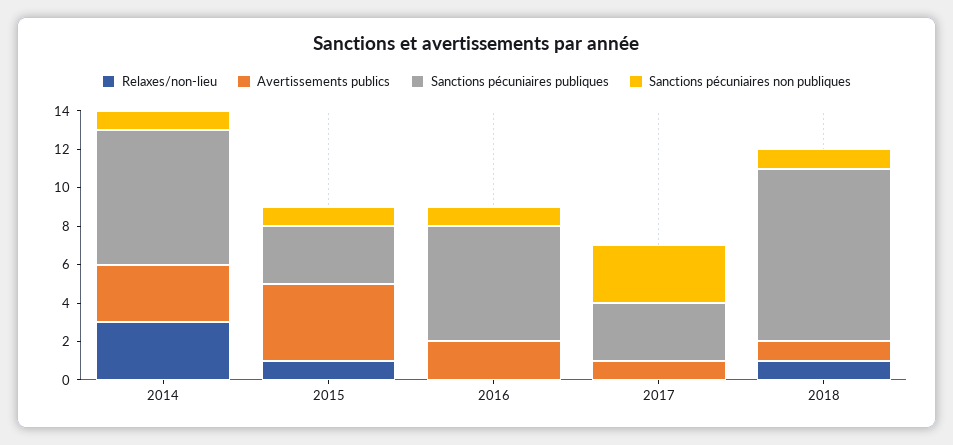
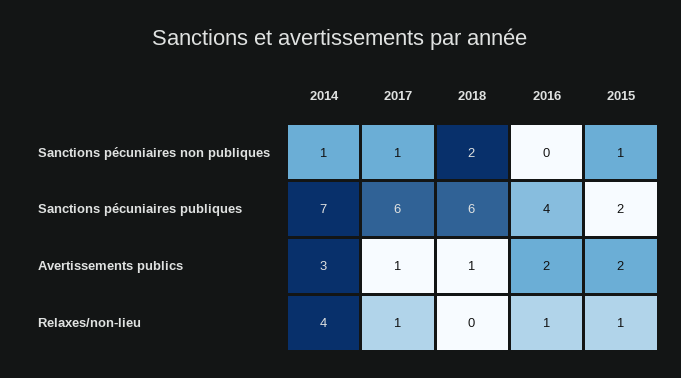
Relaxes/non-lieu, 2014: 3 -> 4
Avertissements publics, 2015: 4 -> 2
Sanctions pécuniaires publiques, 2015: 3 -> 2
Relaxes/non-lieu, 2016: 0 -> 1
Sanctions pécuniaires publiques, 2016: 6 -> 4
Sanctions pécuniaires non publiques, 2016: 1 -> 0
Relaxes/non-lieu, 2017: 0 -> 1
Sanctions pécuniaires publiques, 2017: 3 -> 6
Sanctions pécuniaires non publiques, 2017: 3 -> 1
Relaxes/non-lieu, 2018: 1 -> 0
Sanctions pécuniaires publiques, 2018: 9 -> 6
Sanctions pécuniaires non publiques, 2018: 1 -> 2

